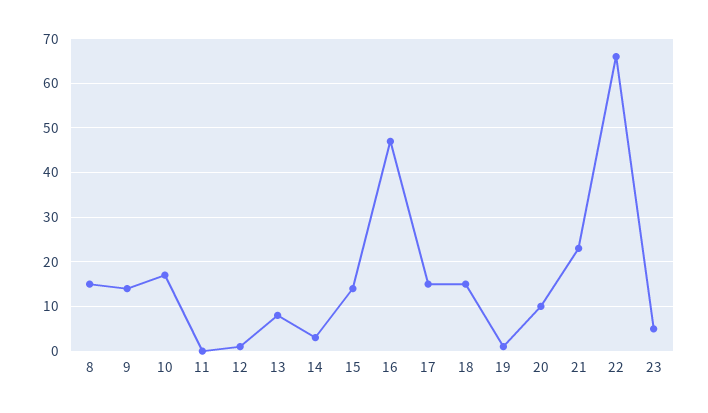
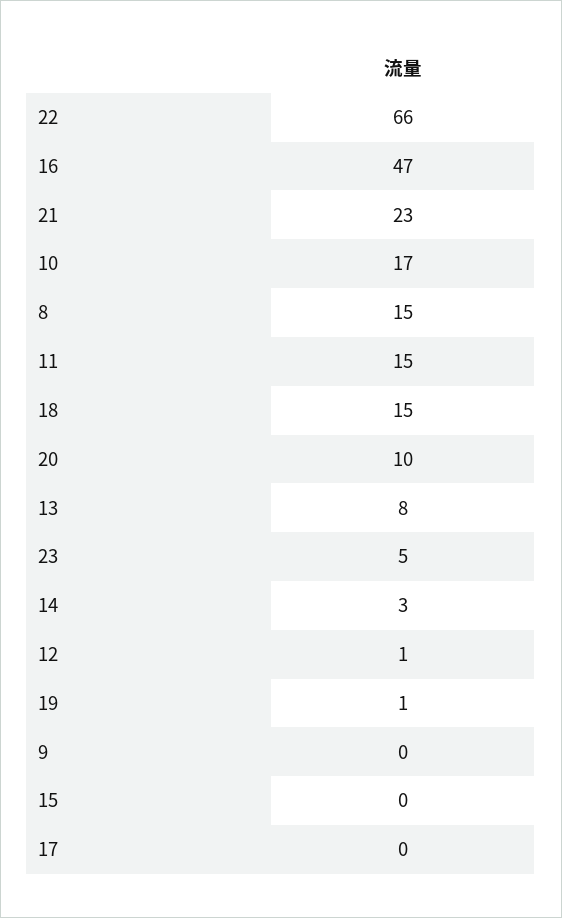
9: 15 -> 0
11: 0 -> 15
15: 15 -> 0
17: 15 -> 0

